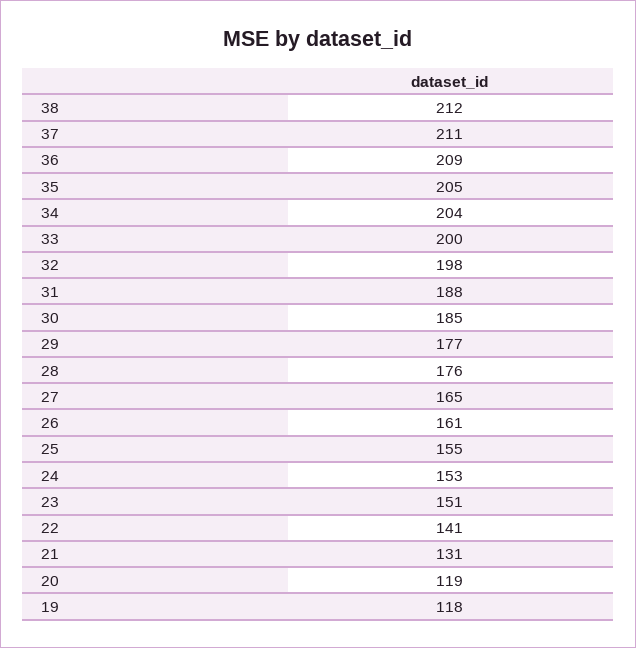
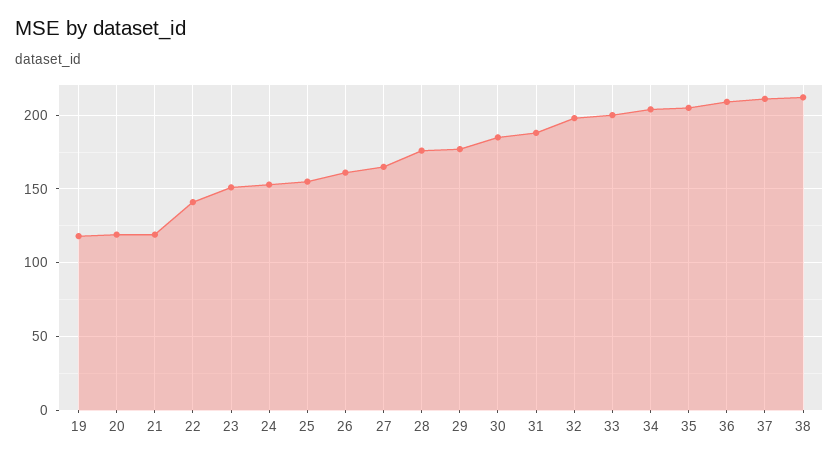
21: 131 -> 120

